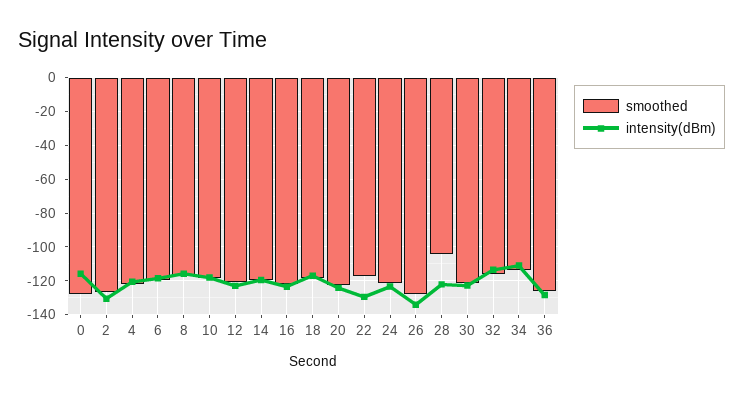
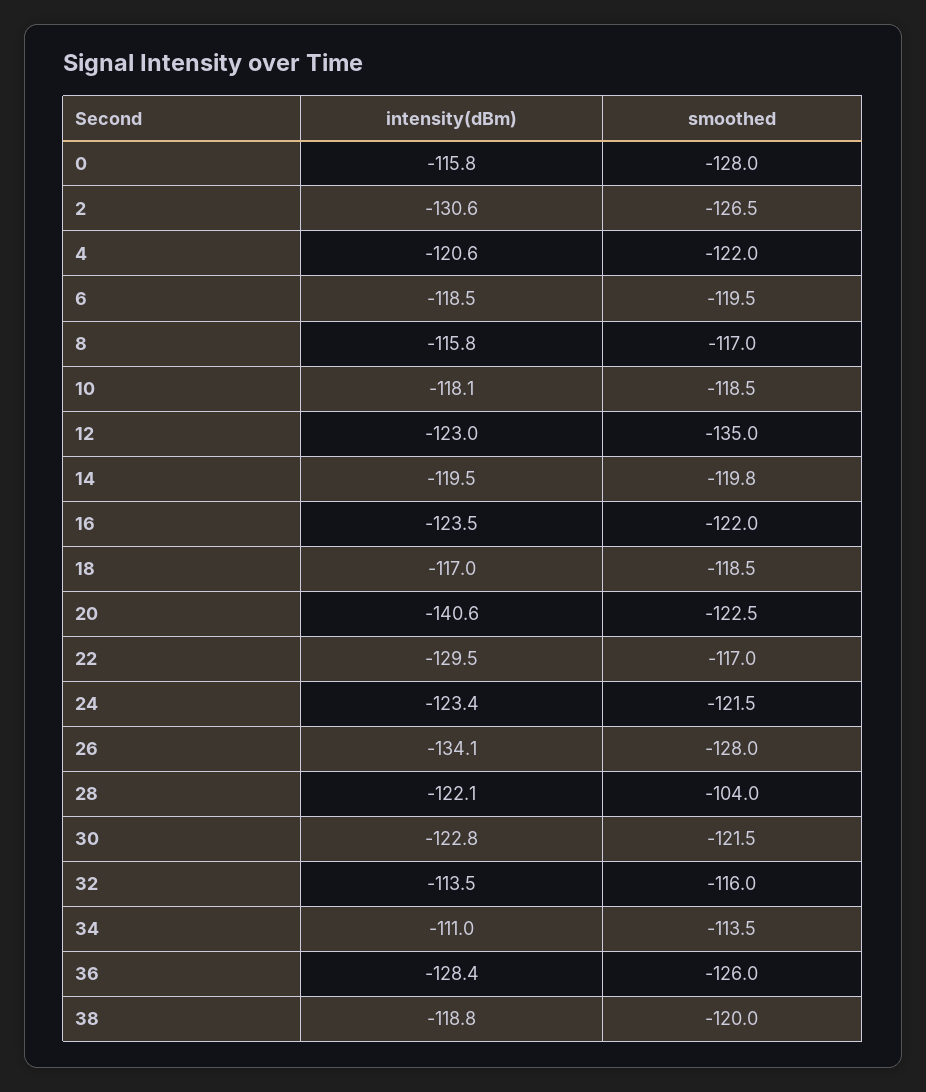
smoothed, 12: -120 -> -135
intensity(dBm), 20: -125 -> -140.6
intensity(dBm), 38: none -> -118.8
smoothed, 38: none -> -120

